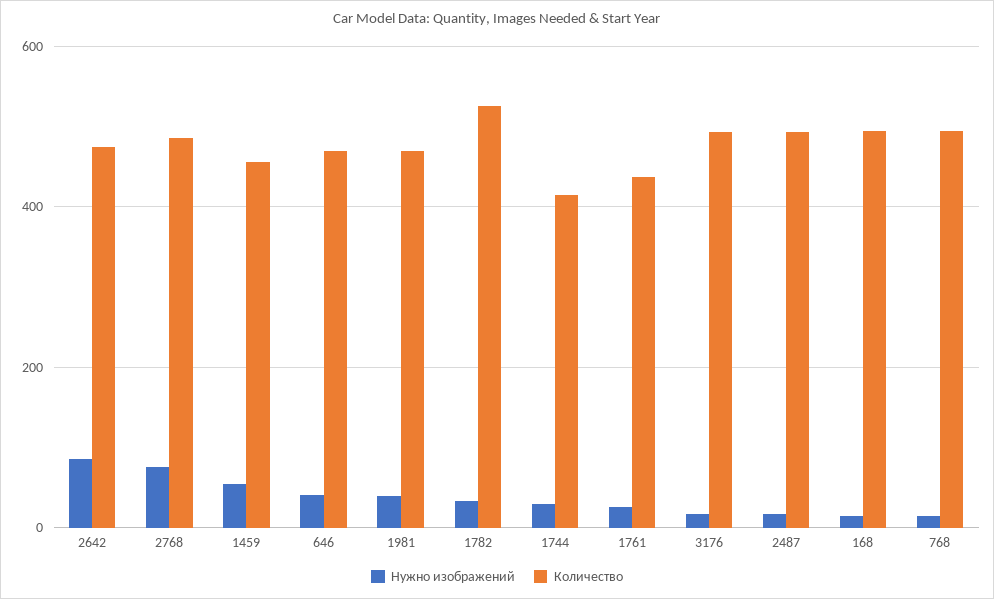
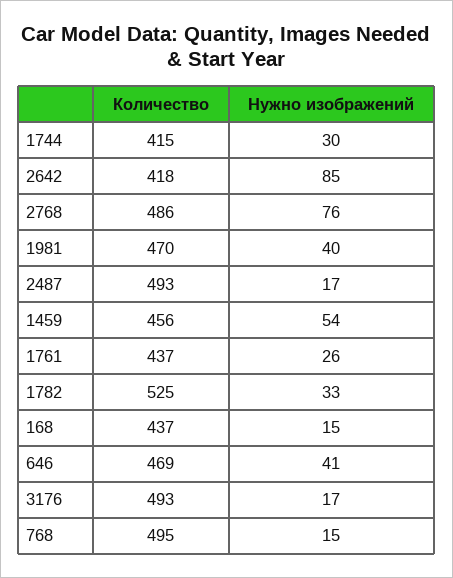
Количество, 2642: 480 -> 418
Количество, 168: 500 -> 437

